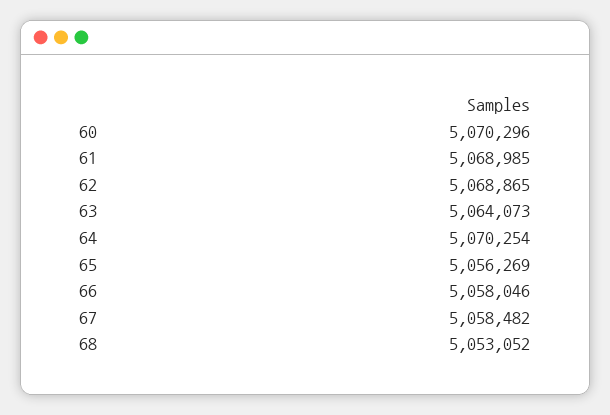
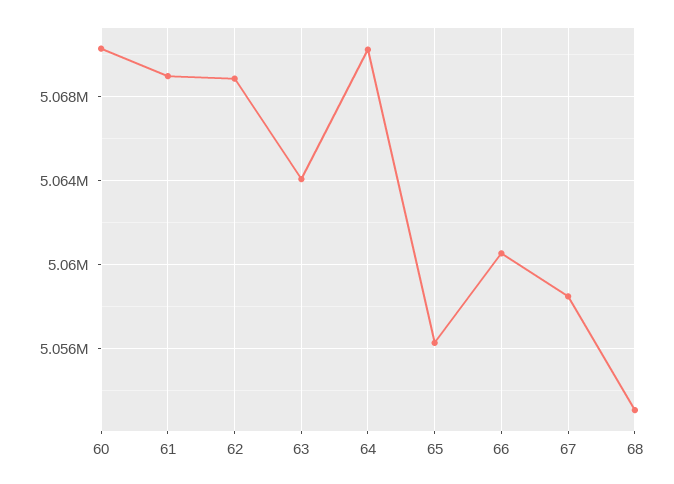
66: 5058046 -> 5060500

